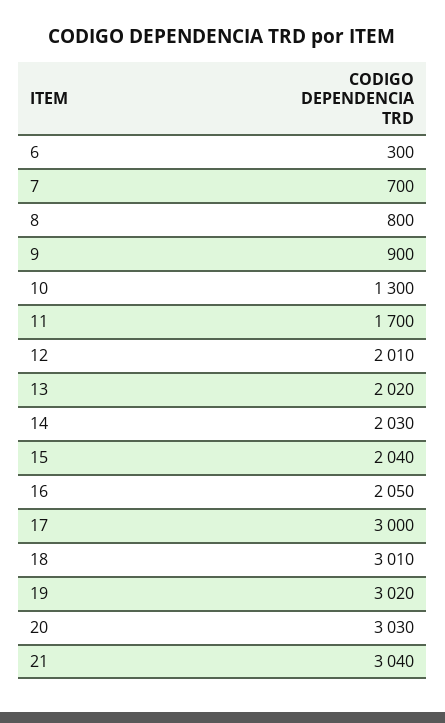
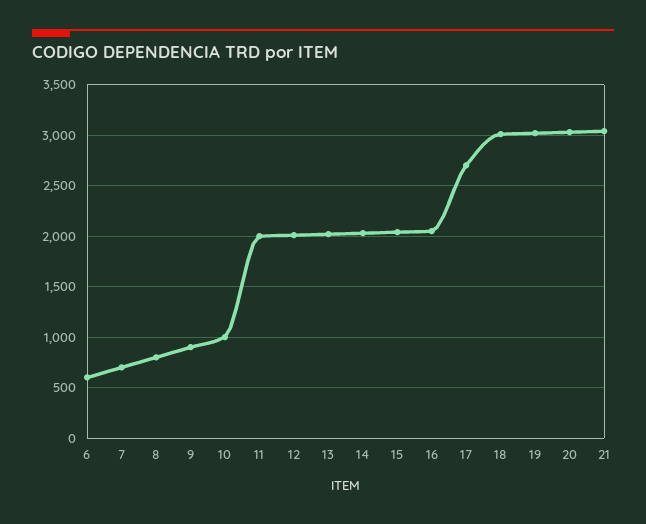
6: 300 -> 600
10: 1300 -> 1000
11: 1700 -> 2000
17: 3000 -> 2700

